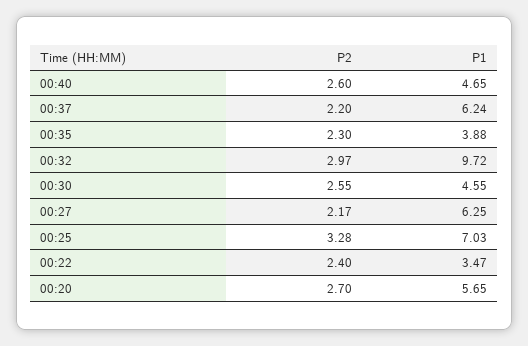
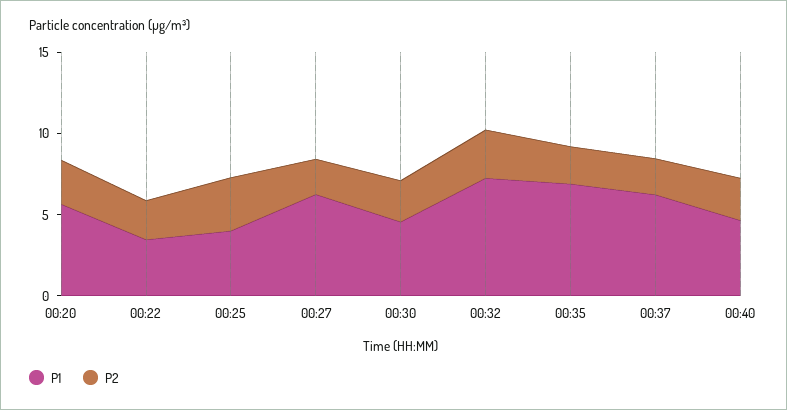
P1, 00:35: 3.88 -> 7
P1, 00:32: 9.72 -> 7
P1, 00:25: 7.03 -> 4

